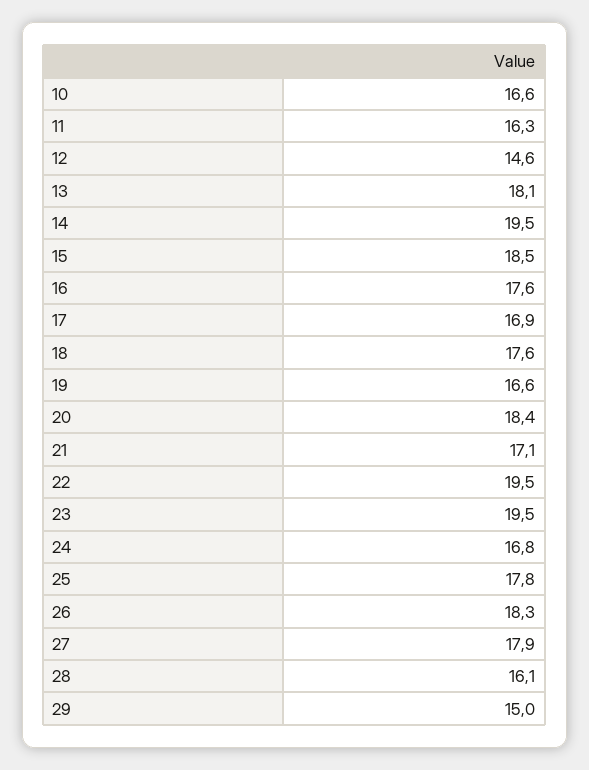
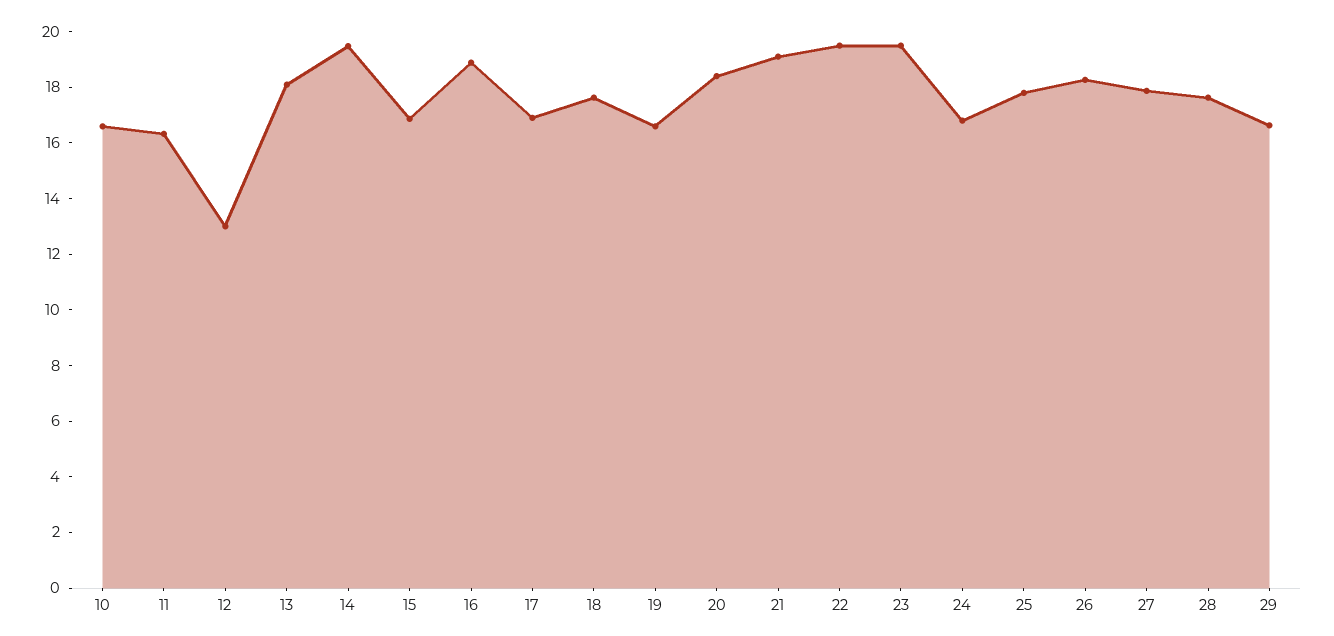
12: 14.6 -> 13
15: 18.5 -> 17
16: 17.6 -> 19
21: 17.1 -> 19
28: 16.1 -> 17.5
29: 15 -> 16.5

